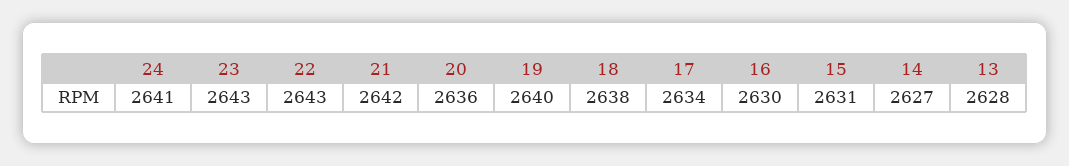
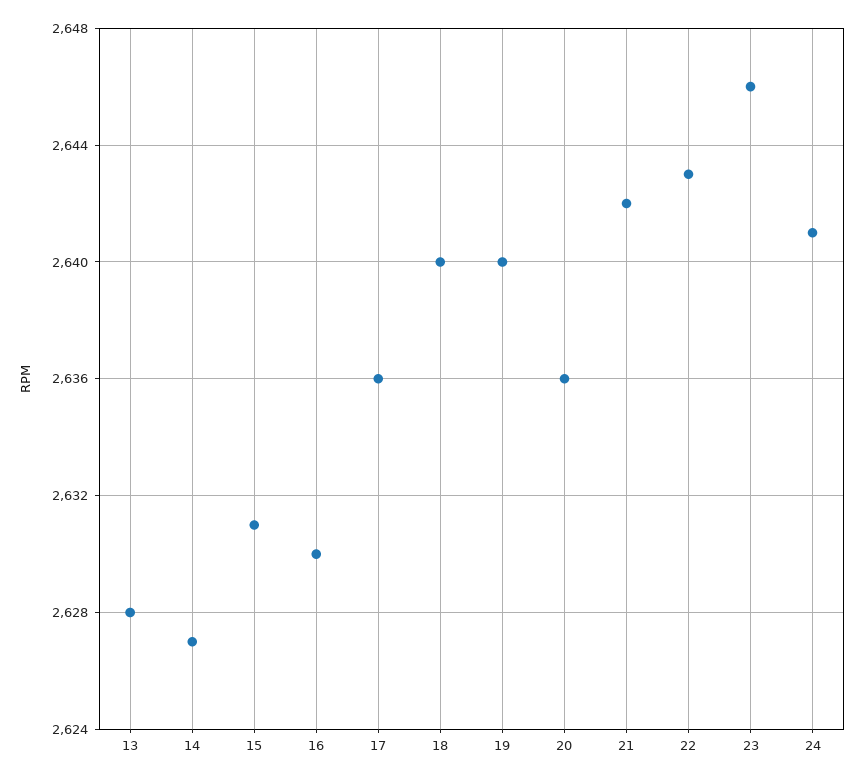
23: 2643 -> 2646
18: 2638 -> 2640
17: 2634 -> 2636

